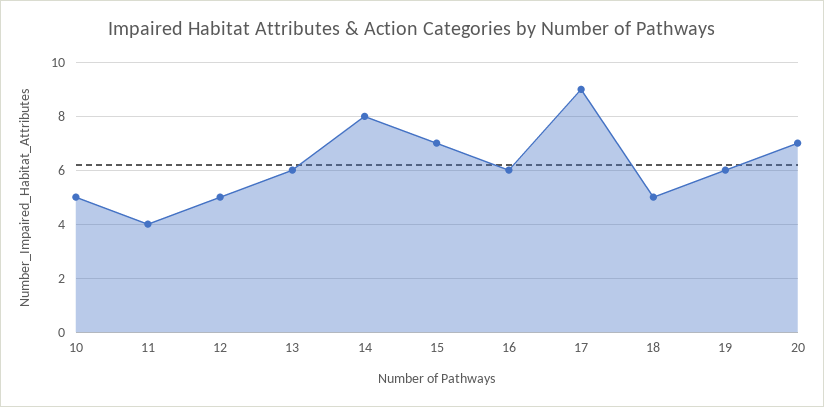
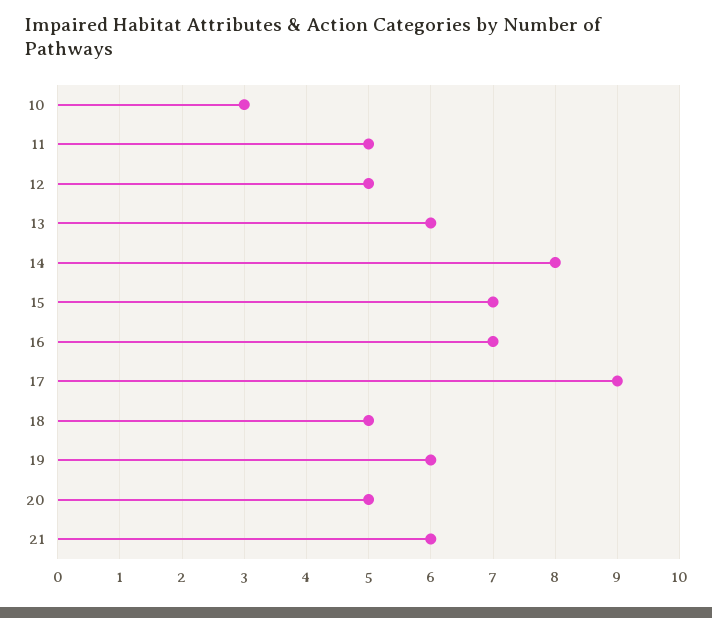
10: 5 -> 3
11: 4 -> 5
16: 6 -> 7
20: 7 -> 5
21: none -> 6

